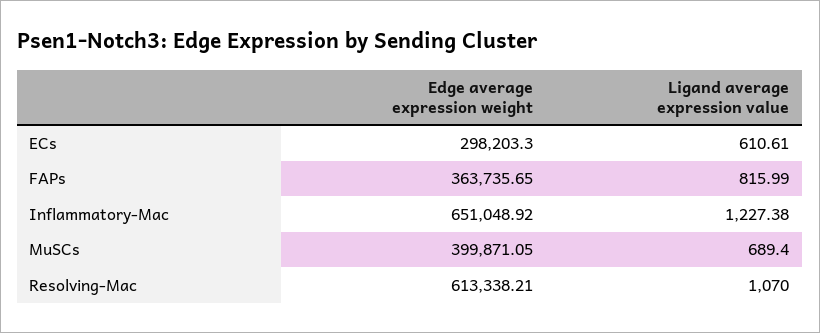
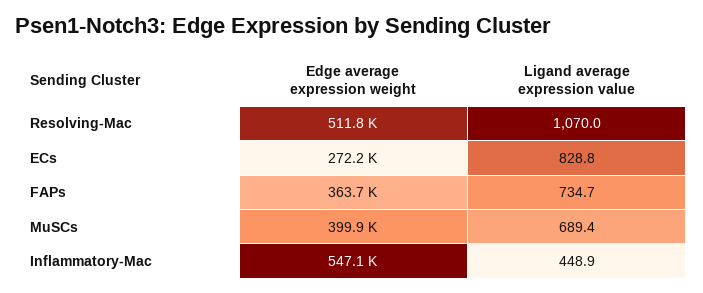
Edge average expression weight, ECs: 298203.3 -> 272200
Ligand average expression value, ECs: 610.61 -> 828.8
Ligand average expression value, FAPs: 815.99 -> 734.7
Edge average expression weight, Inflammatory-Mac: 651048.92 -> 547100
Ligand average expression value, Inflammatory-Mac: 1227.38 -> 448.9
Edge average expression weight, Resolving-Mac: 613338.21 -> 511800

